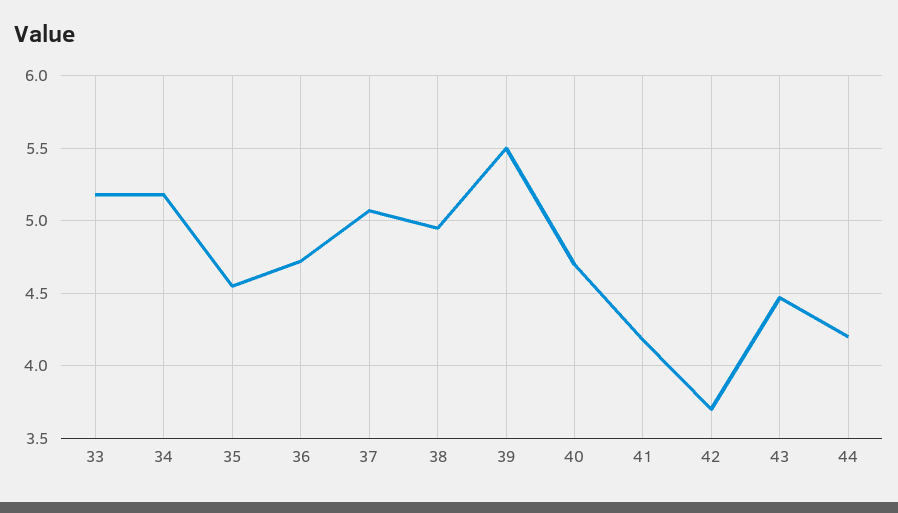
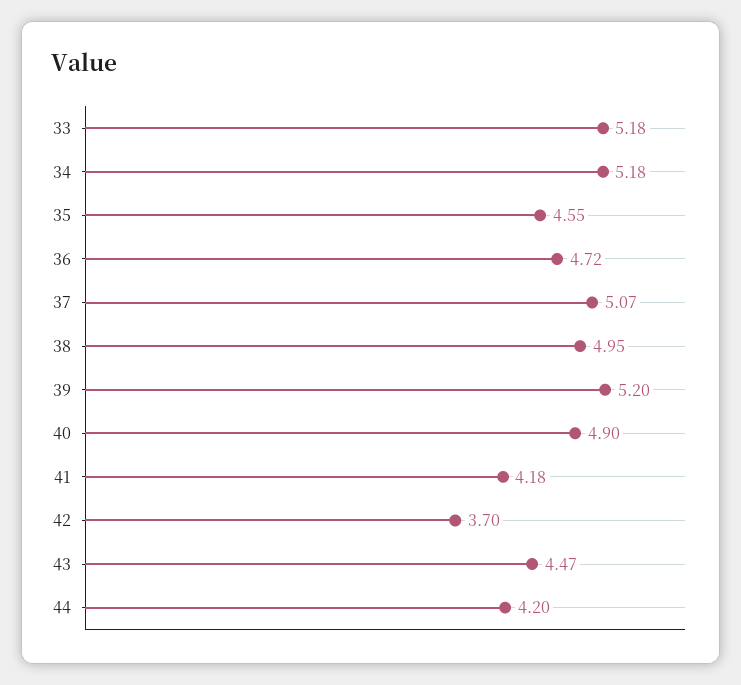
39: 5.5 -> 5.2
40: 4.7 -> 4.9

